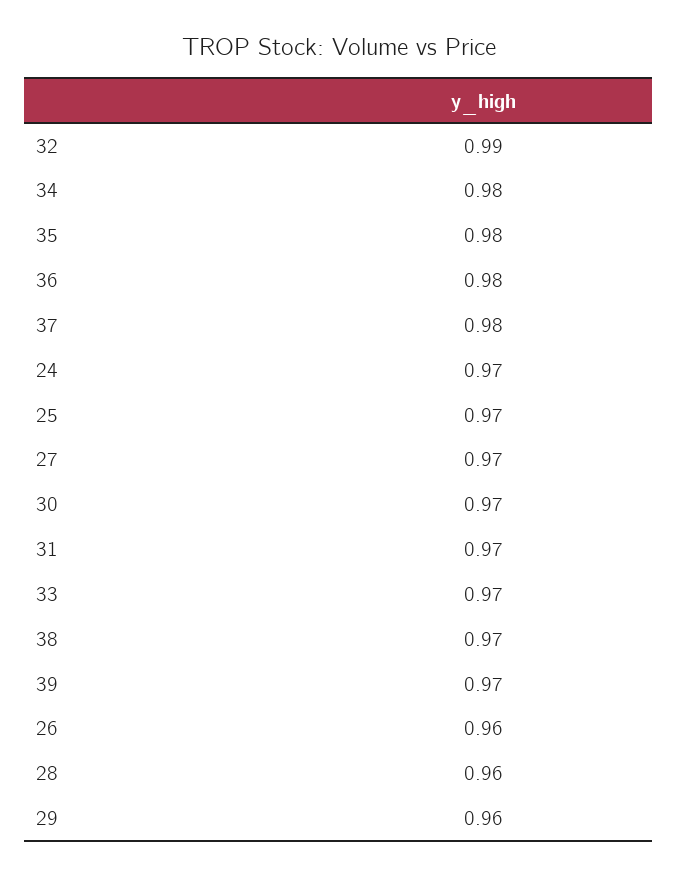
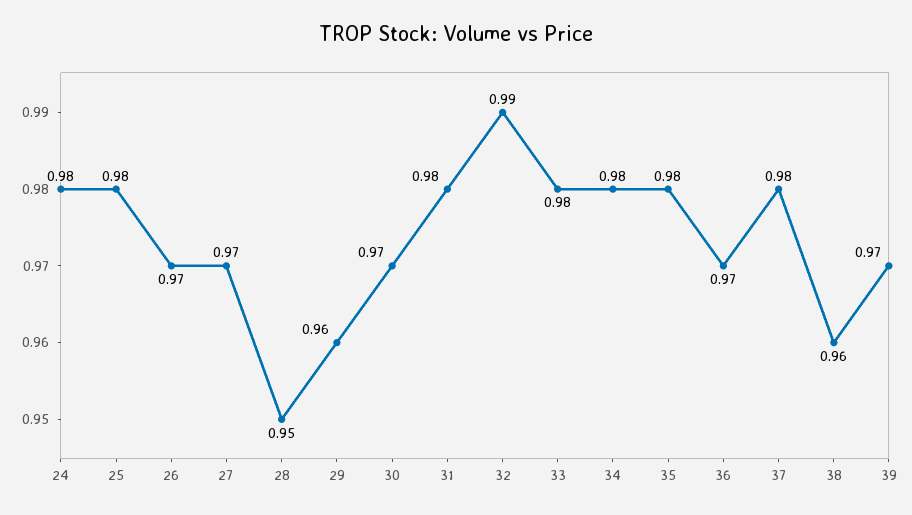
36: 0.98 -> 0.97
24: 0.97 -> 0.98
25: 0.97 -> 0.98
31: 0.97 -> 0.98
33: 0.97 -> 0.98
38: 0.97 -> 0.96
26: 0.96 -> 0.97
28: 0.96 -> 0.95

